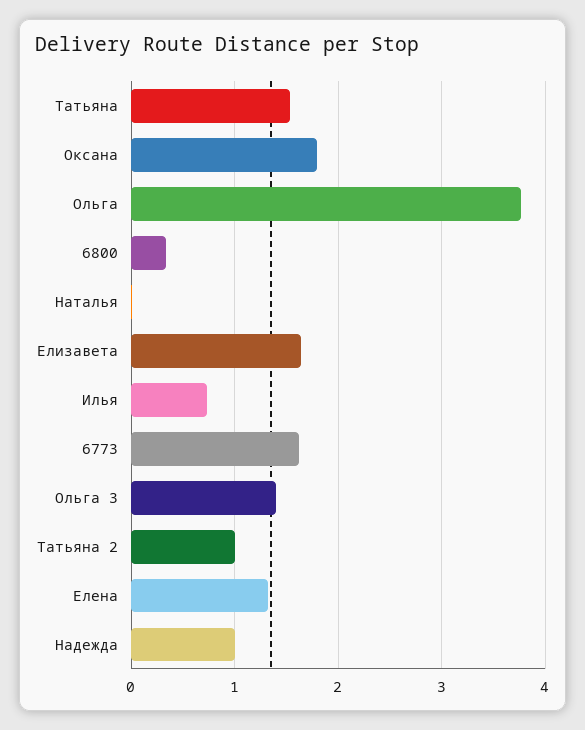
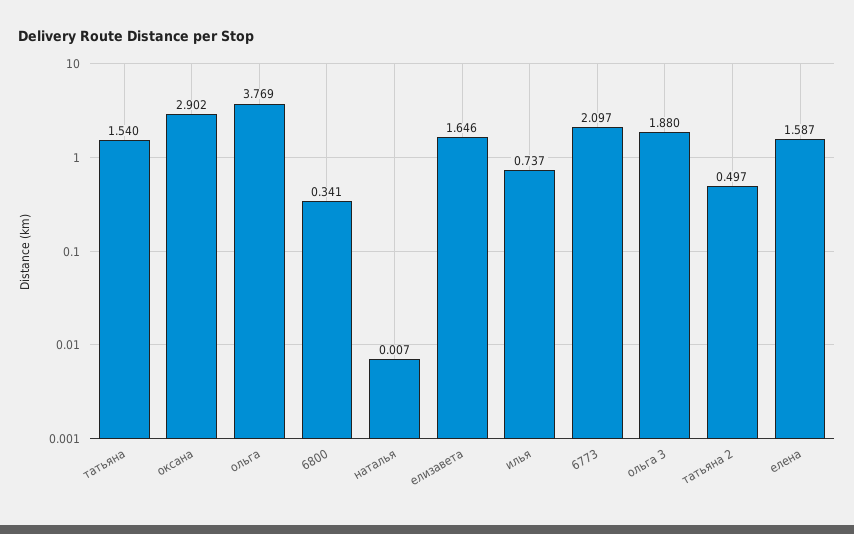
Оксана: 1.8 -> 2.902
6773: 1.6 -> 2.097
Ольга 3: 1.4 -> 1.88
Татьяна 2: 1 -> 0.497
Елена: 1.3 -> 1.587
Надежда: 1 -> none

